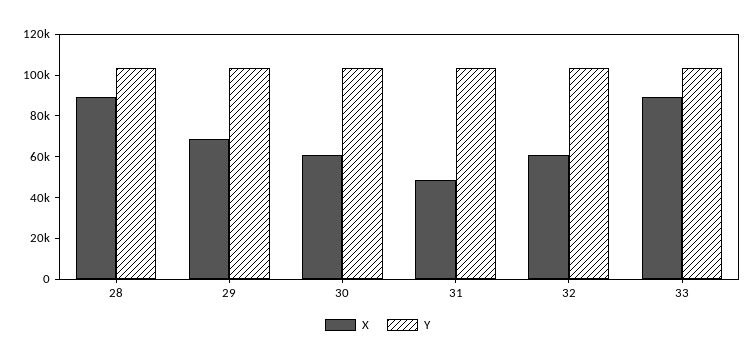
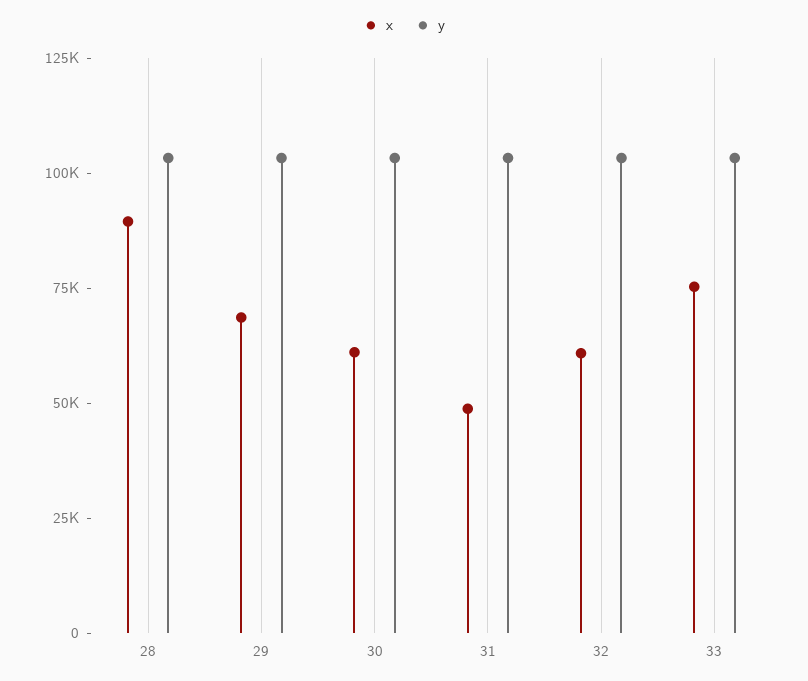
X, 33: 90000 -> 75000

